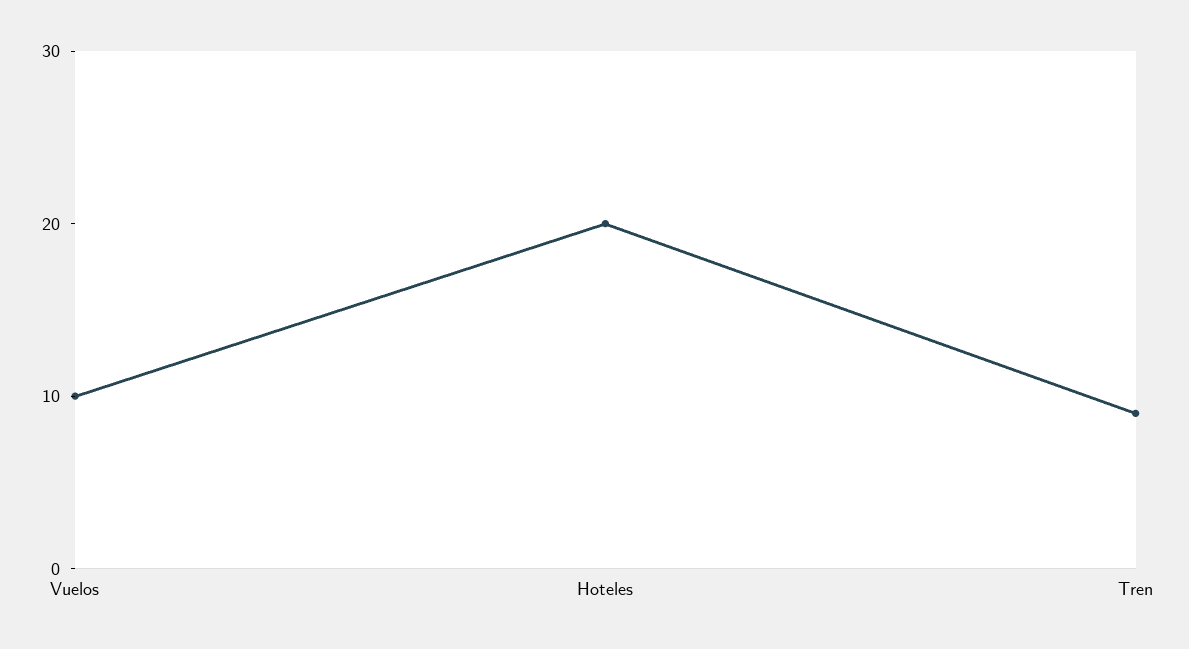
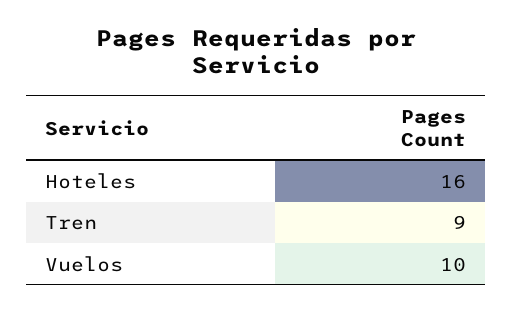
Hoteles: 20 -> 16

